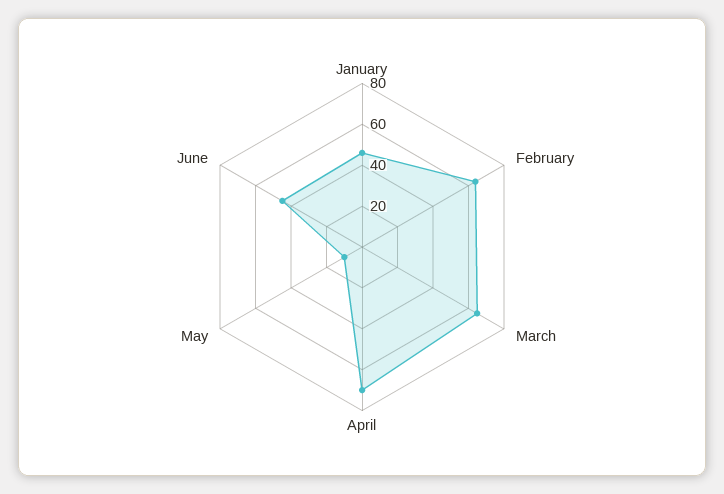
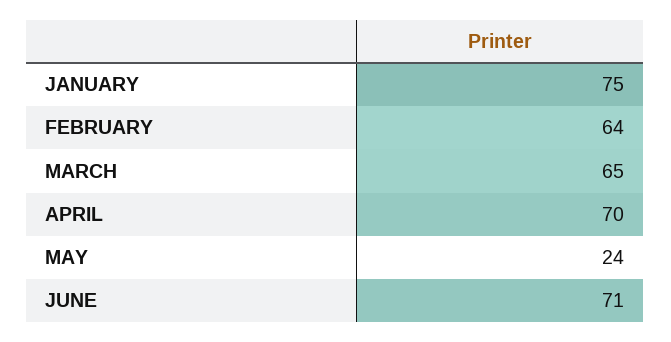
January: 45 -> 75
May: 10 -> 24
June: 45 -> 71

